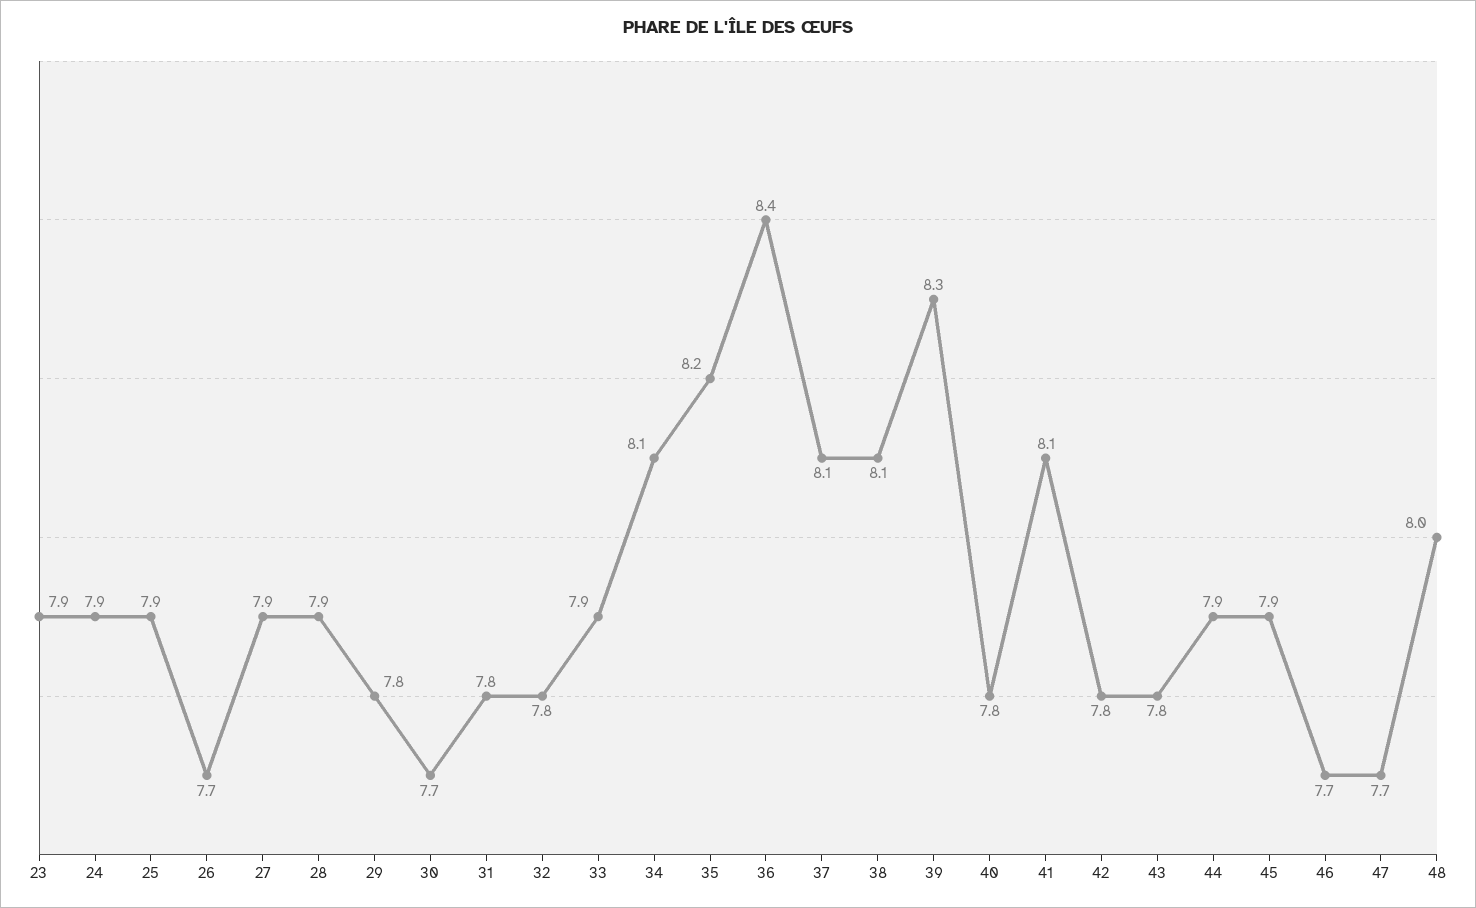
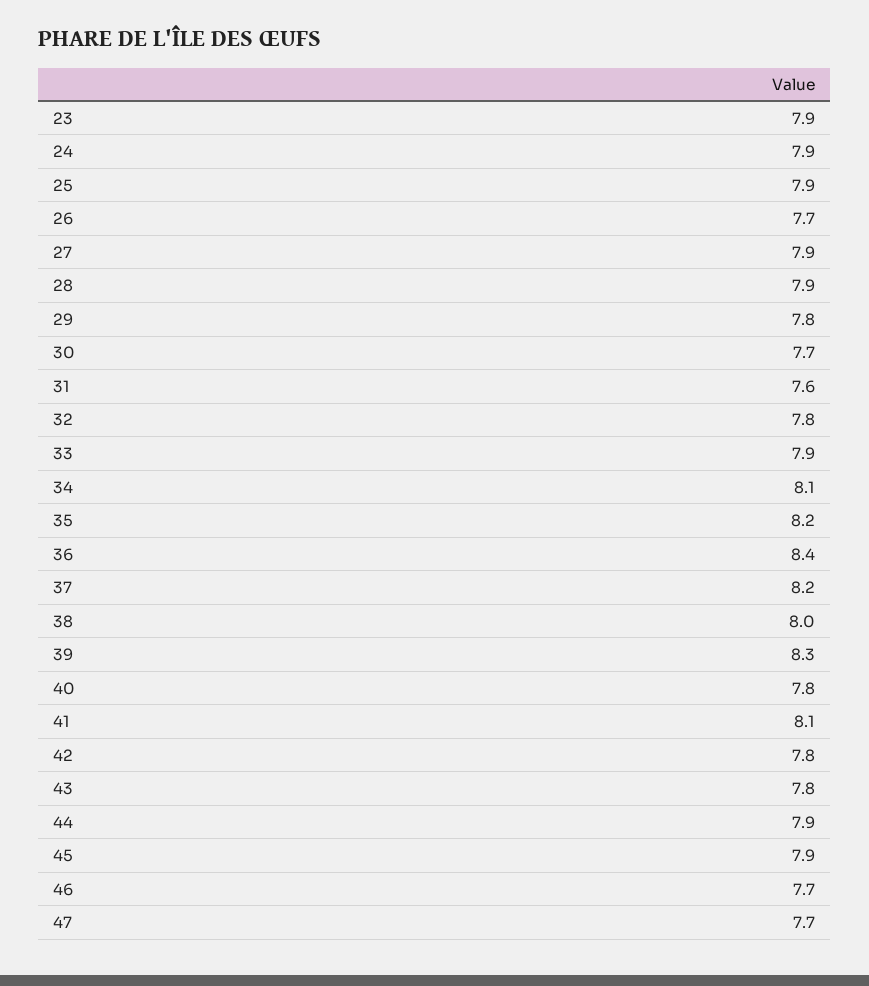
31: 7.8 -> 7.6
37: 8.1 -> 8.2
38: 8.1 -> 8
48: 8 -> none

